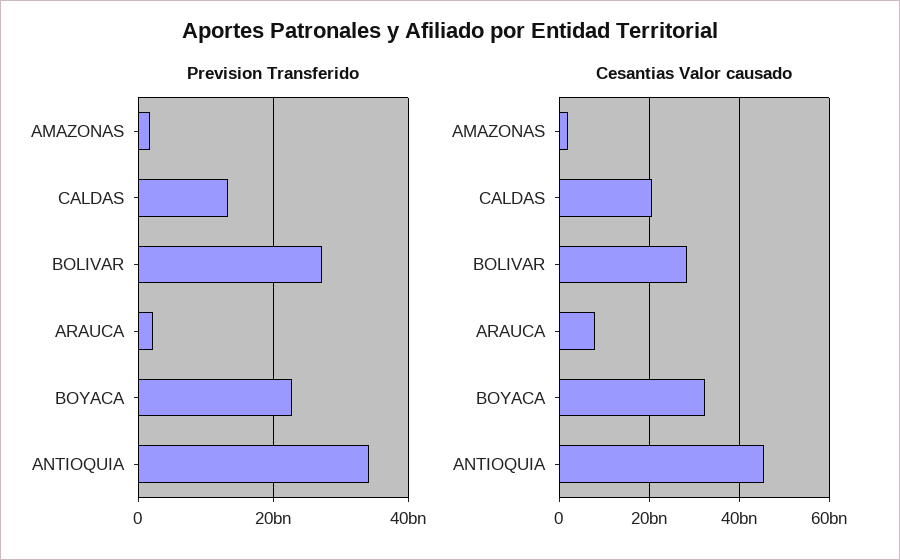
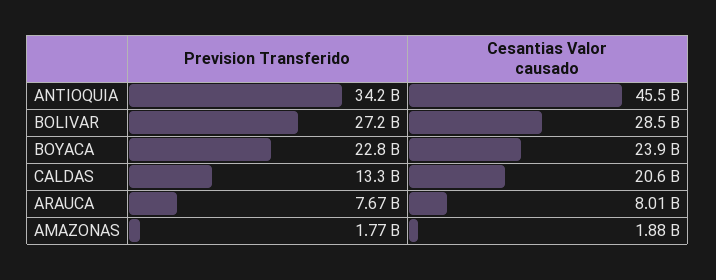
Prevision Transferido, ARAUCA: 2000000000 -> 7670000000
Cesantias Valor causado, BOYACA: 32000000000 -> 23900000000

